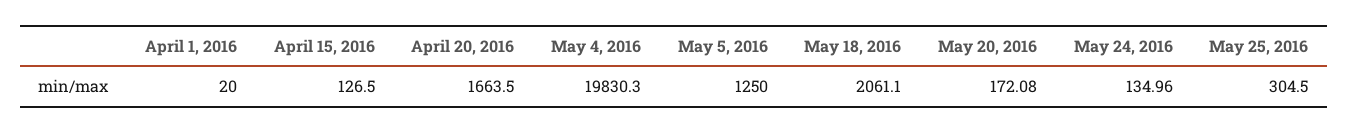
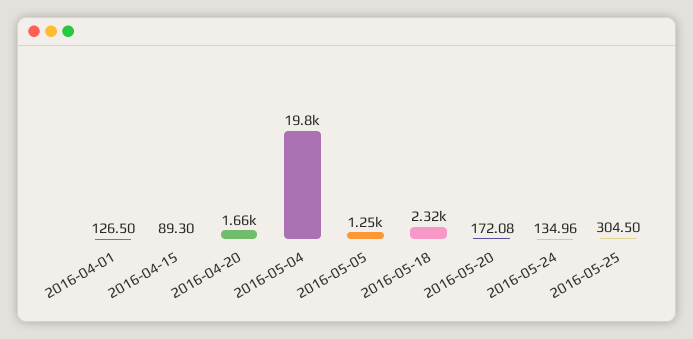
April 1, 2016: 20 -> 126.5
April 15, 2016: 126.5 -> 89.3
May 18, 2016: 2061.1 -> 2320

